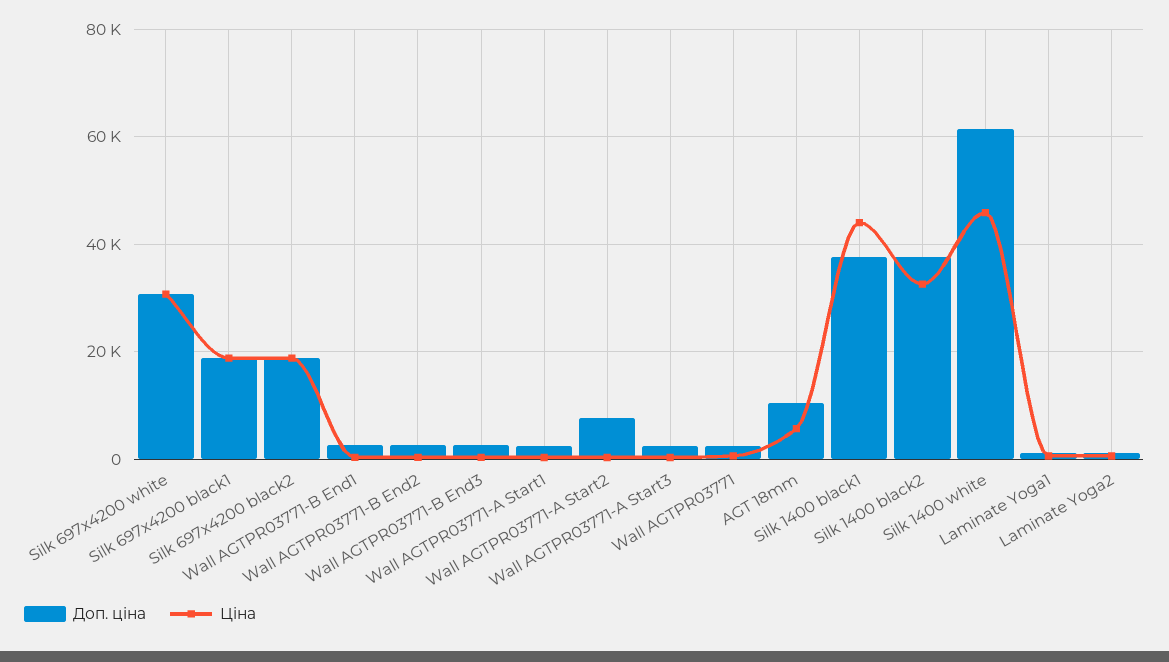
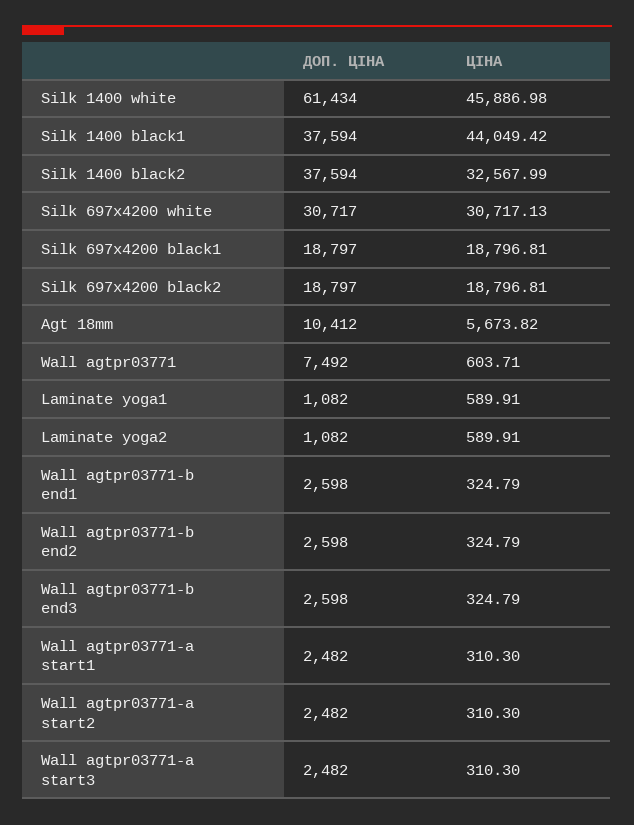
Доп. ціна, Wall AGTPR03771-A Start2: 8000 -> 2482
Доп. ціна, Wall AGTPR03771: 2000 -> 7492

